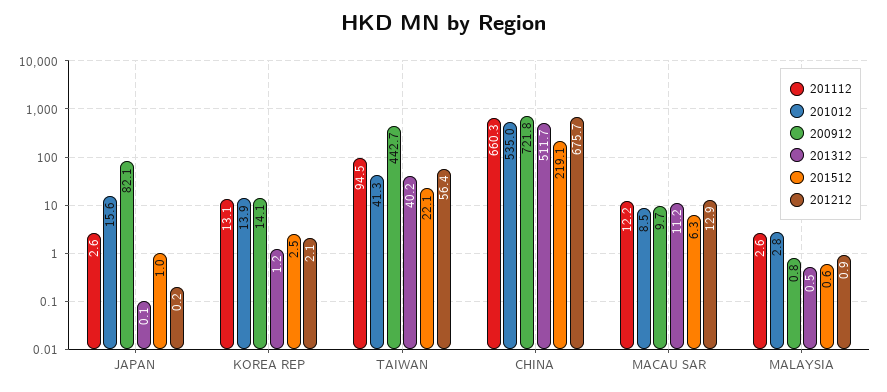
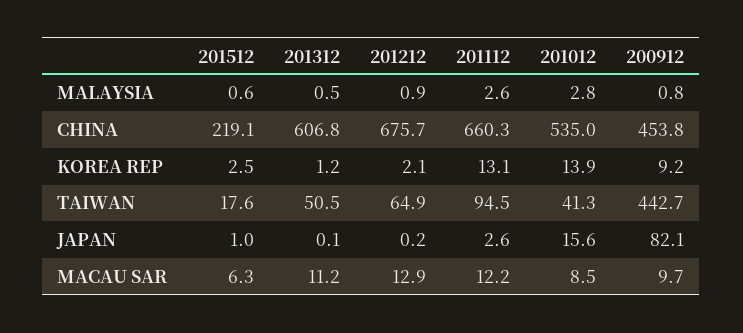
200912, KOREA REP: 14.1 -> 9.2
201312, TAIWAN: 40.2 -> 50.5
201512, TAIWAN: 22.1 -> 17.6
201212, TAIWAN: 56.4 -> 64.9
200912, CHINA: 721.8 -> 453.8
201312, CHINA: 511.7 -> 606.8

